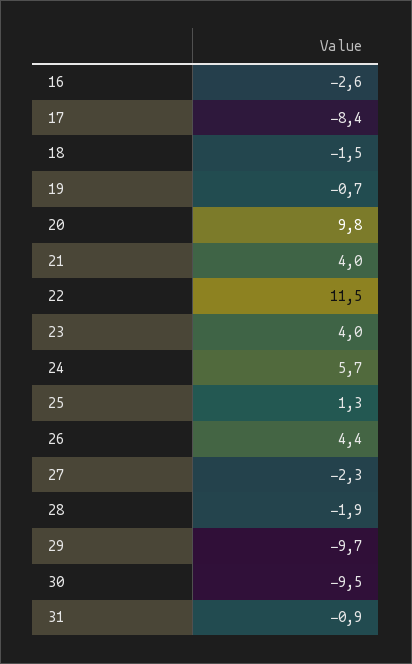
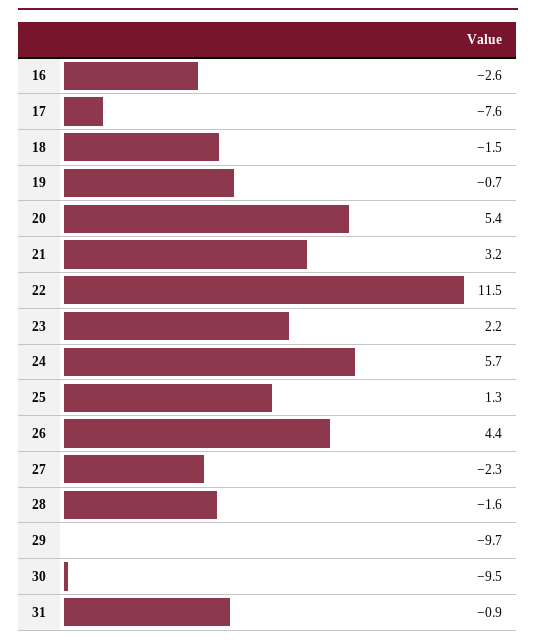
17: -8.4 -> -7.6
20: 9.8 -> 5.4
21: 4 -> 3.2
23: 4 -> 2.2
28: -1.9 -> -1.6

